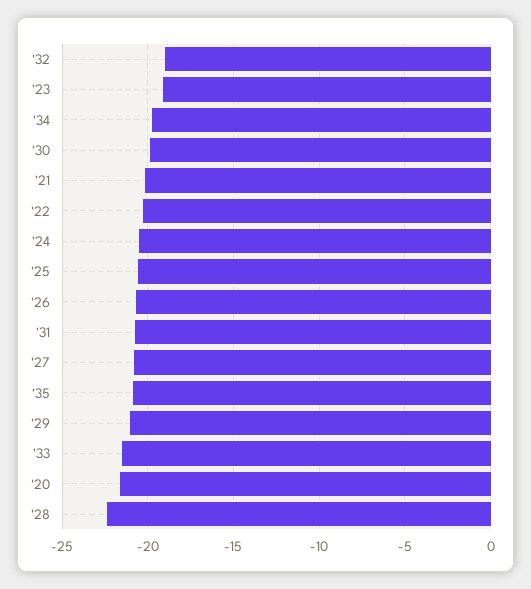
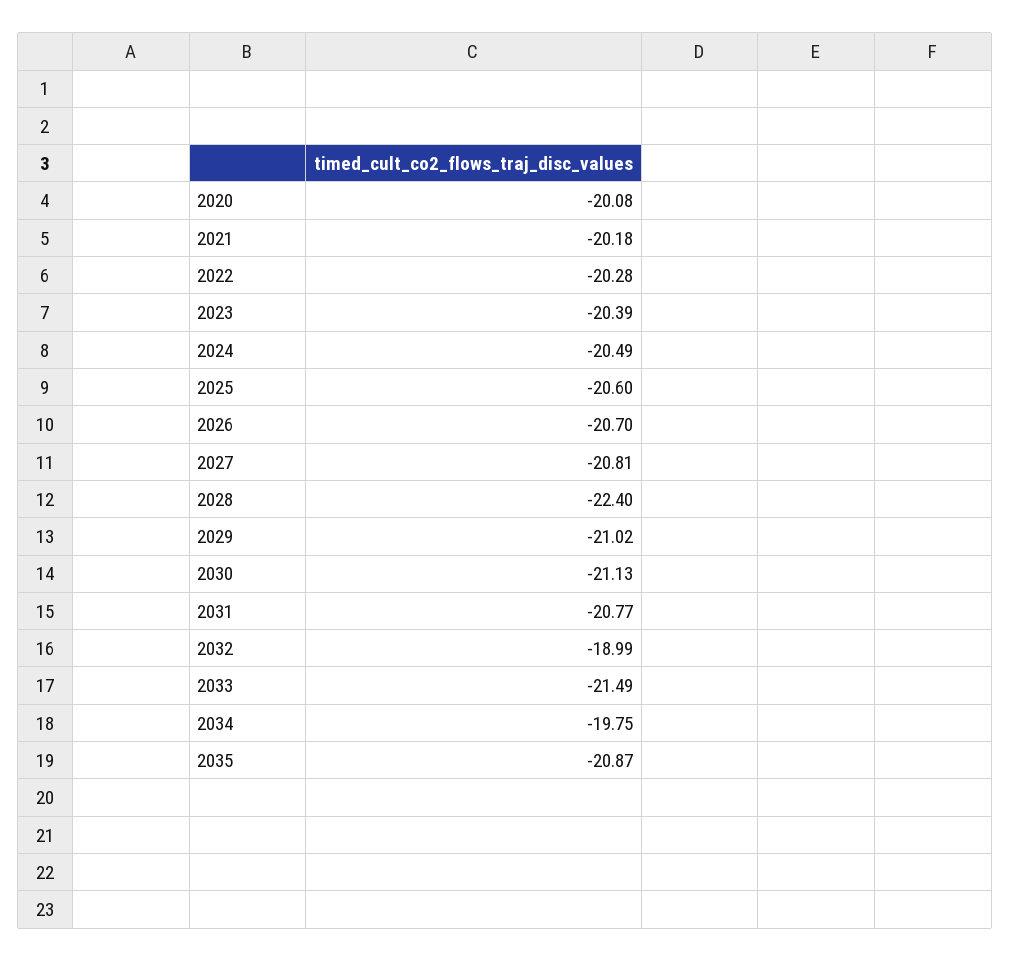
'23: -19 -> -20.39
'30: -20 -> -21.13
'20: -21.5 -> -20.08

